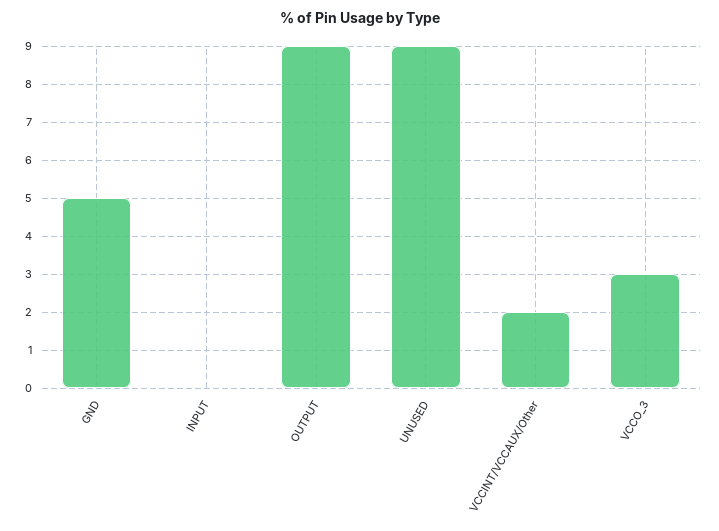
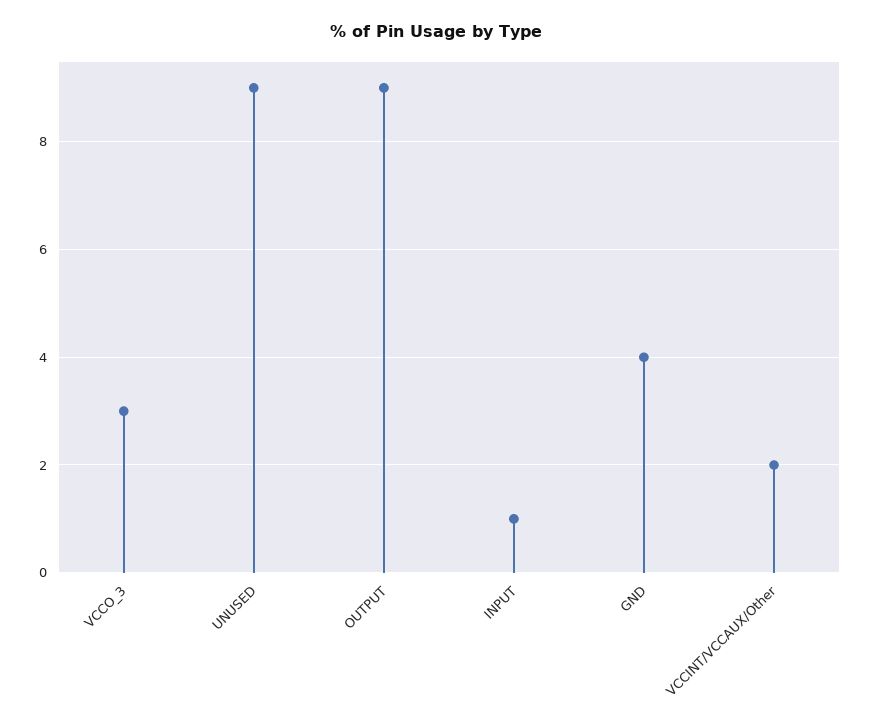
GND: 5 -> 4
INPUT: 0 -> 1

